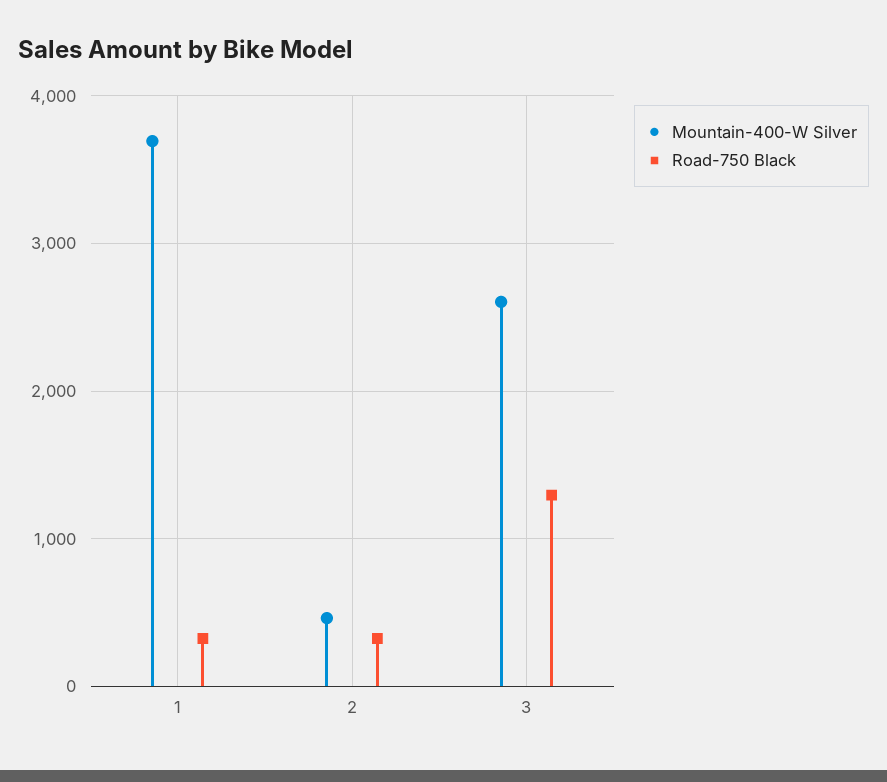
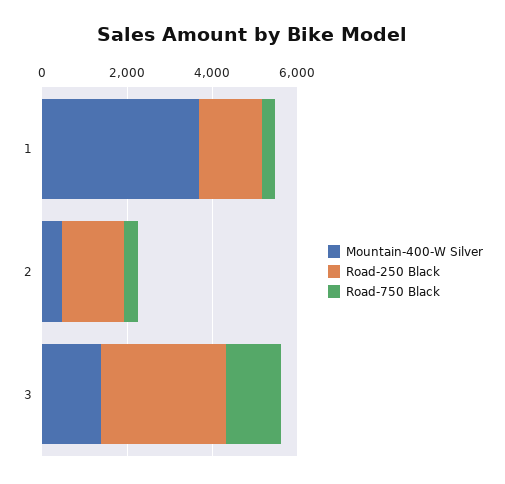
Mountain-400-W Silver, 3: 2600 -> 1500
Road-250 Black, 1: none -> 1500
Road-250 Black, 2: none -> 1500
Road-250 Black, 3: none -> 3000

